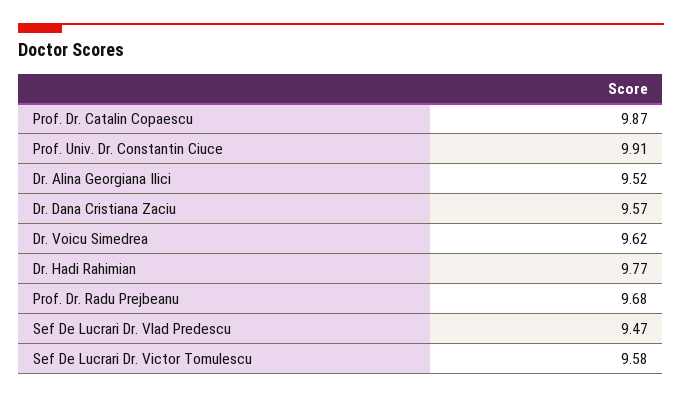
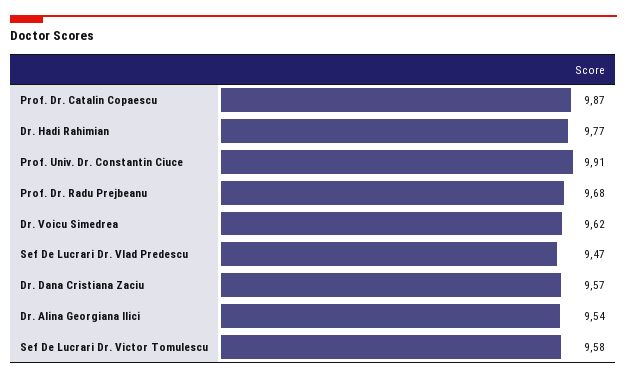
Dr. Alina Georgiana Ilici: 9.52 -> 9.54

